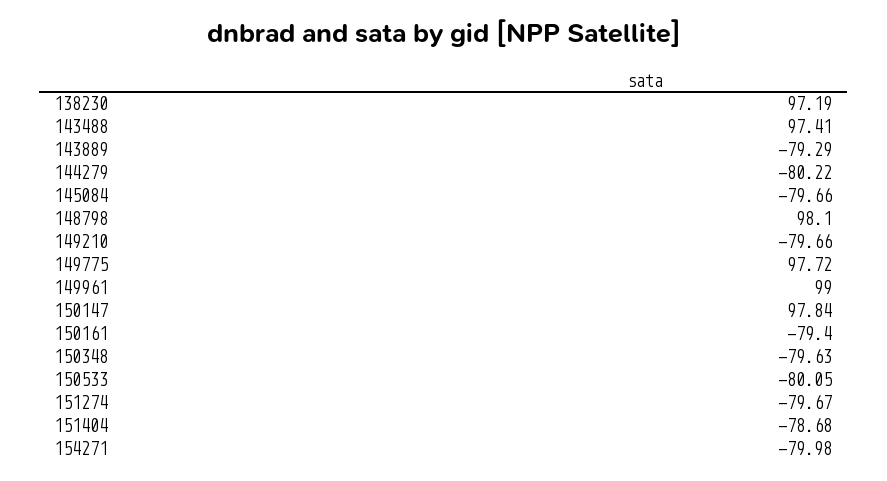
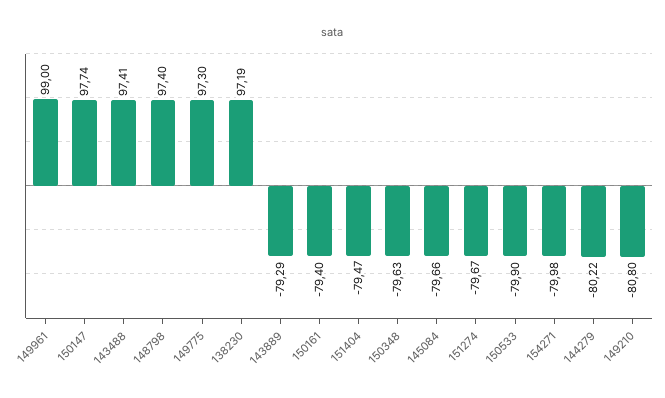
148798: 98.1 -> 97.4
149210: -79.66 -> -80.8
149775: 97.72 -> 97.3
150147: 97.84 -> 97.74
150533: -80.05 -> -79.9
151404: -78.68 -> -79.47

